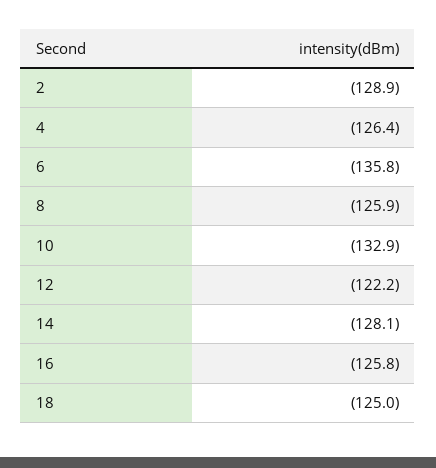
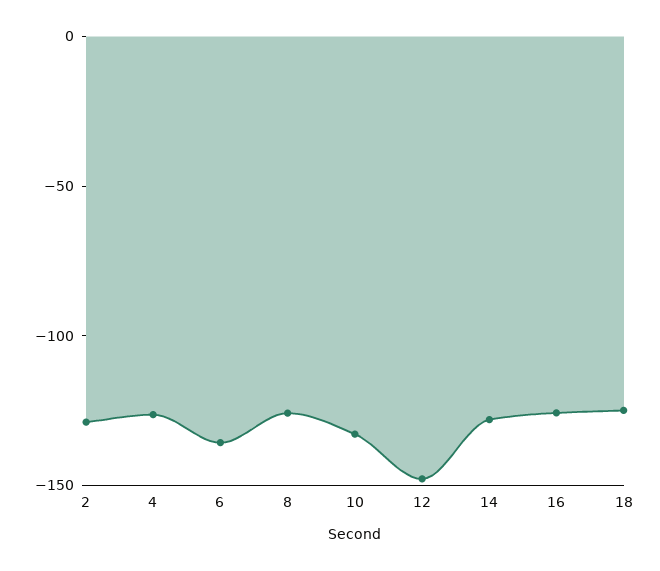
12: -122.2 -> -150

